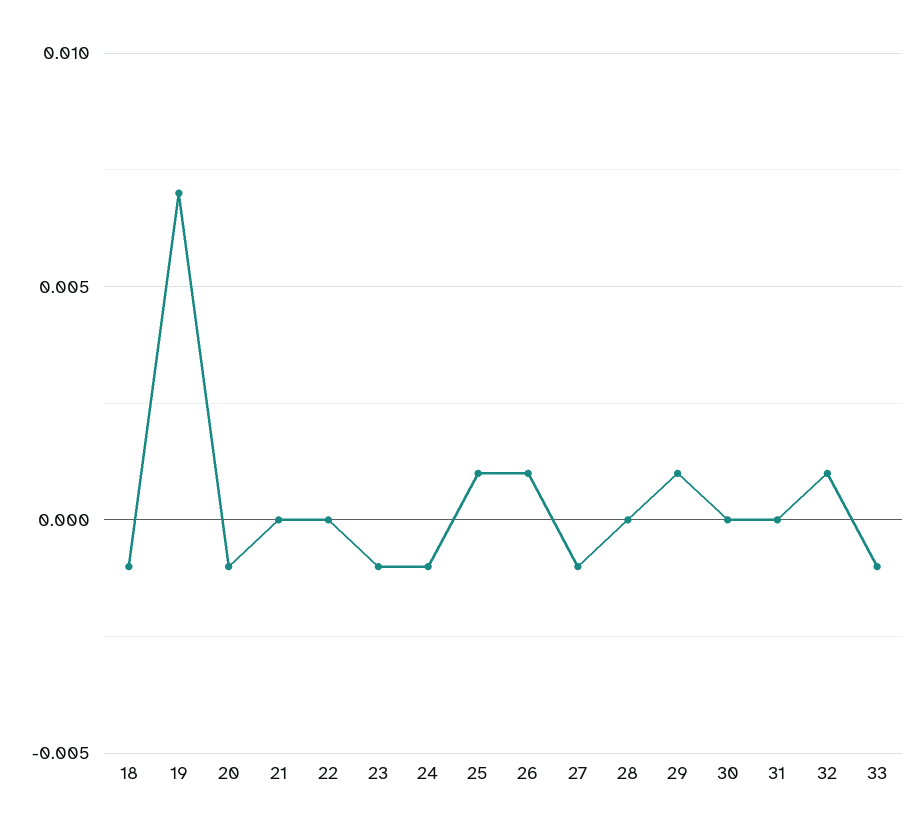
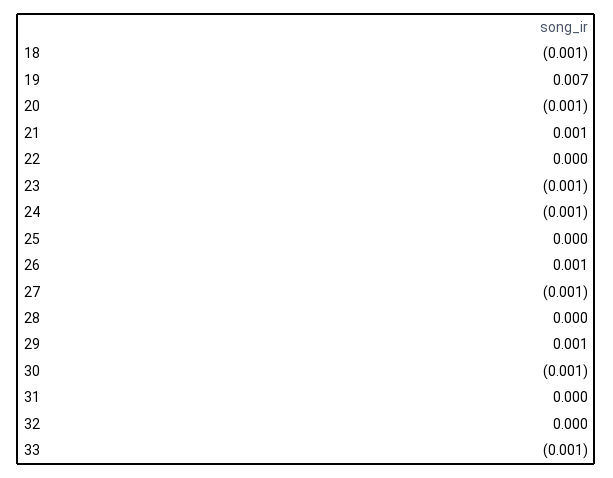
21: 0 -> 0.001
25: 0.001 -> 0
30: 0 -> -0.001
32: 0.001 -> 0

